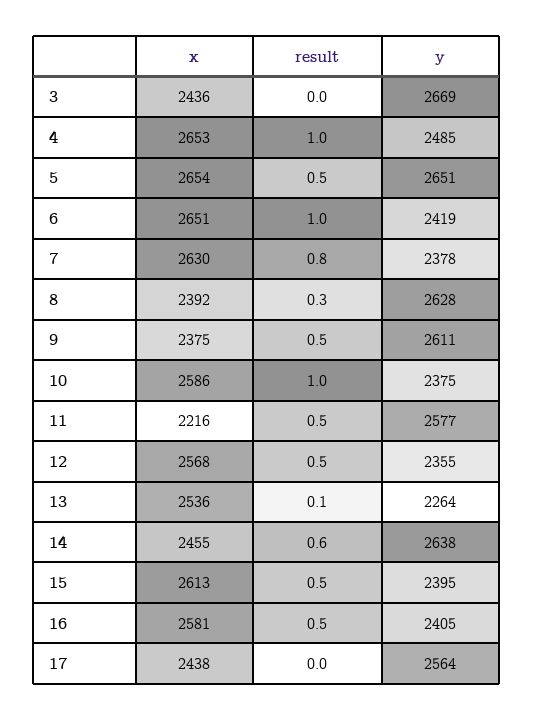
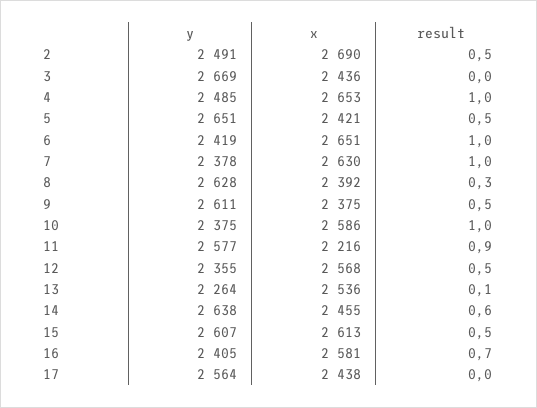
x, 5: 2654 -> 2421
result, 7: 0.8 -> 1
result, 11: 0.5 -> 0.9
y, 15: 2395 -> 2607
result, 16: 0.5 -> 0.7
y, 2: none -> 2491
x, 2: none -> 2690
result, 2: none -> 0.5

